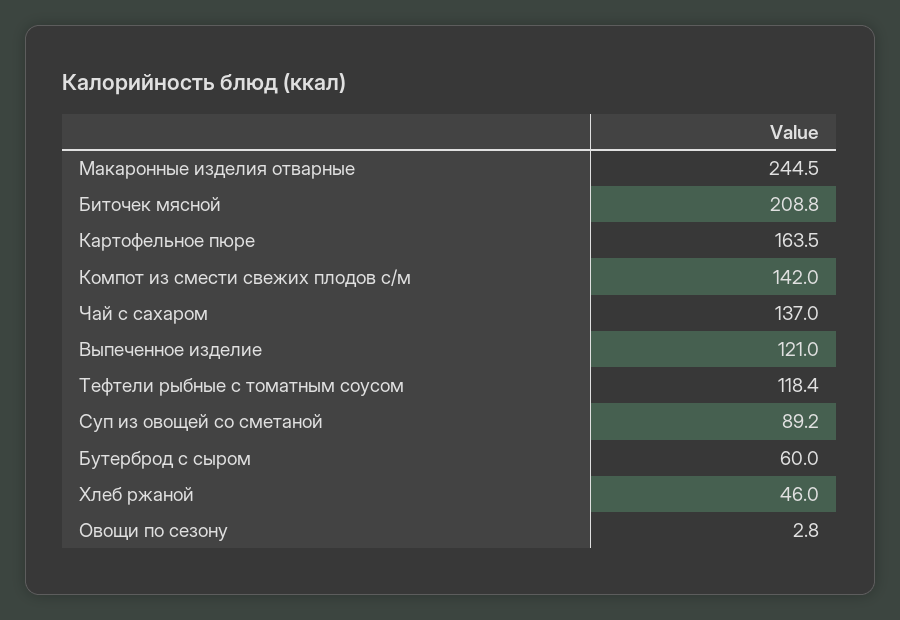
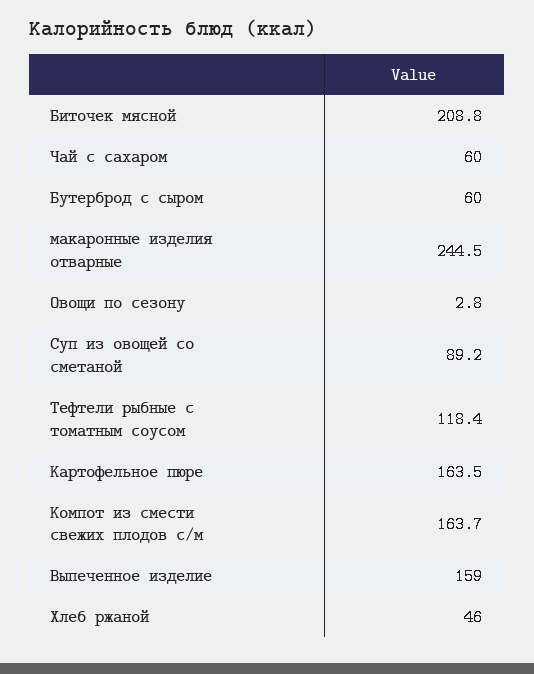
Компот из смести свежих плодов с/м: 142 -> 163.7
Чай с сахаром: 137 -> 60
Выпеченное изделие: 121 -> 159

